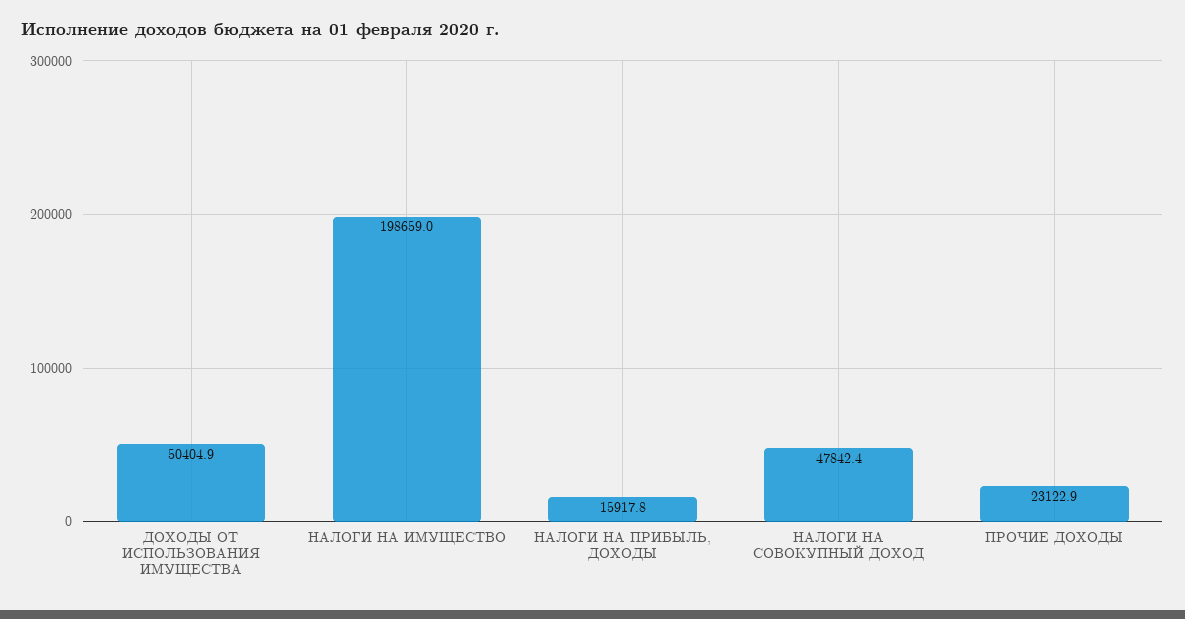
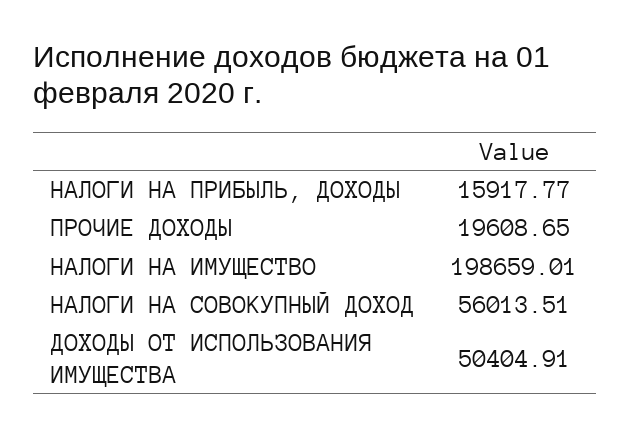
НАЛОГИ НА СОВОКУПНЫЙ ДОХОД: 47842.4 -> 56013.51
ПРОЧИЕ ДОХОДЫ: 23122.9 -> 19608.65

